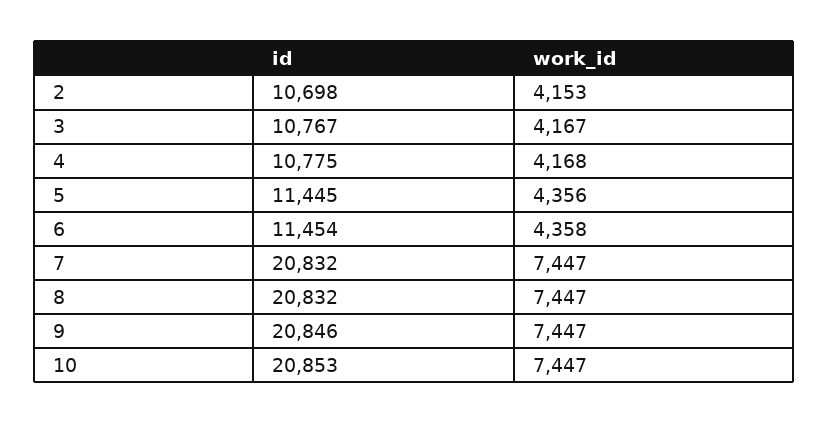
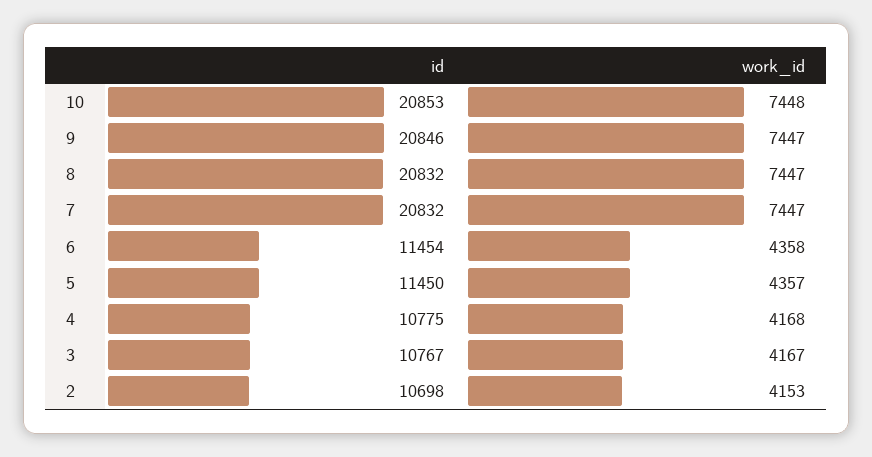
id, 5: 11445 -> 11450
work_id, 5: 4356 -> 4357
work_id, 10: 7447 -> 7448

